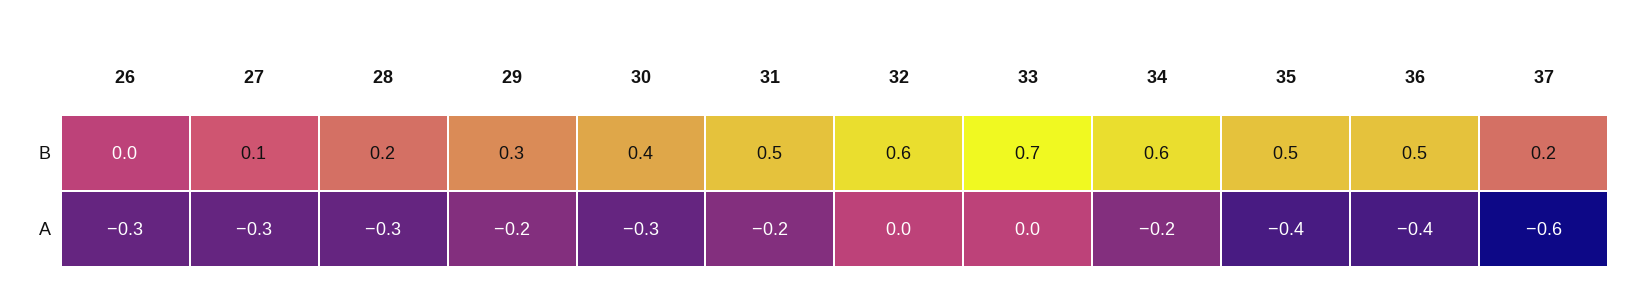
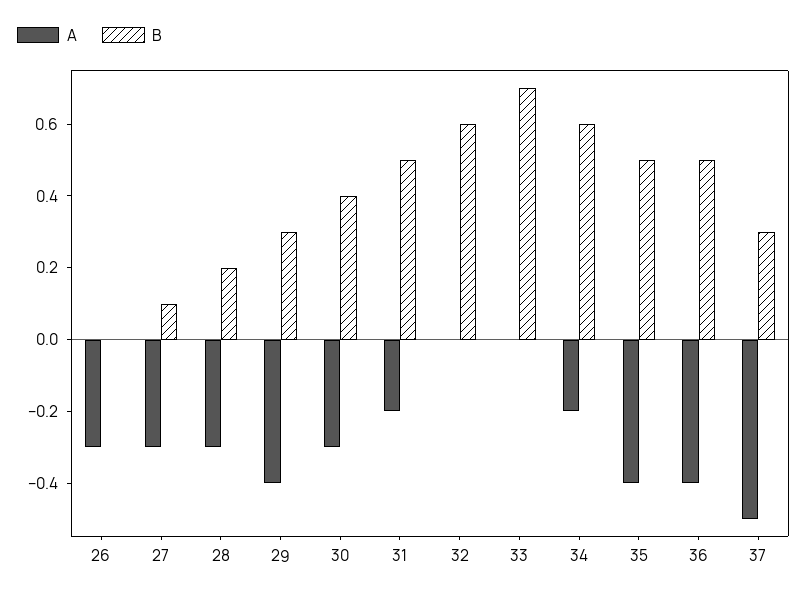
B, 37: 0.2 -> 0.3
A, 29: -0.2 -> -0.4
A, 37: -0.6 -> -0.5

